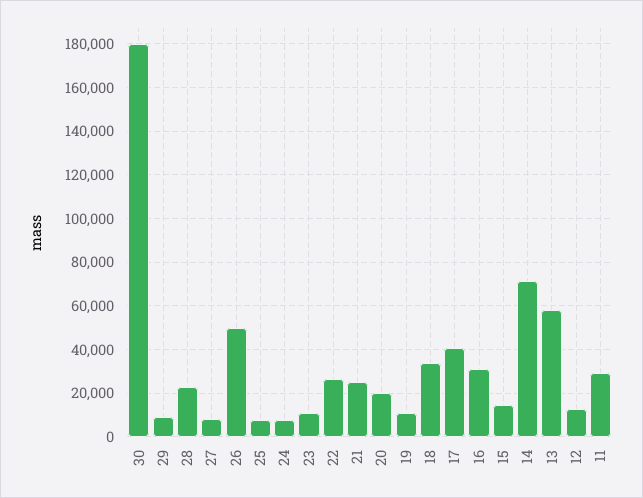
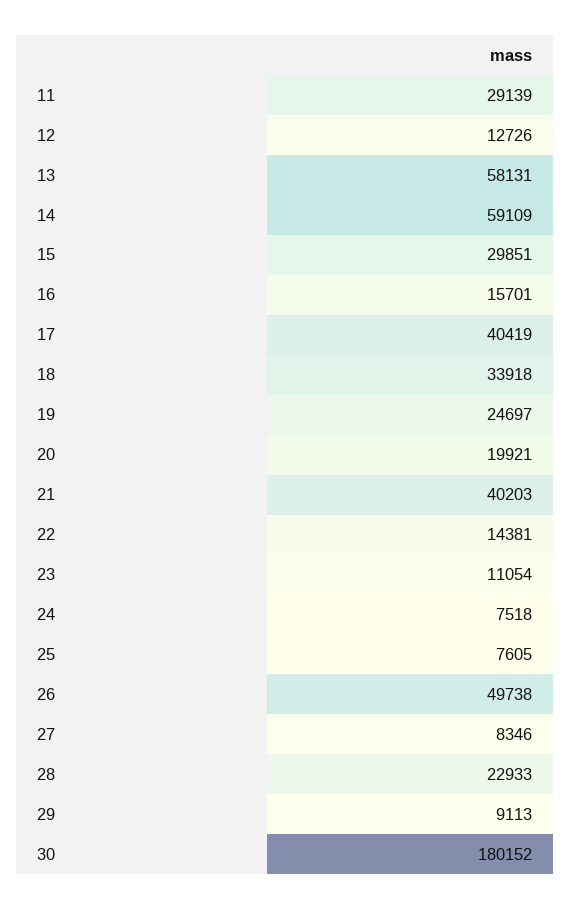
22: 25000 -> 14381
21: 25000 -> 40203
19: 10000 -> 24697
16: 30000 -> 15701
15: 15000 -> 29851
14: 70000 -> 59109

